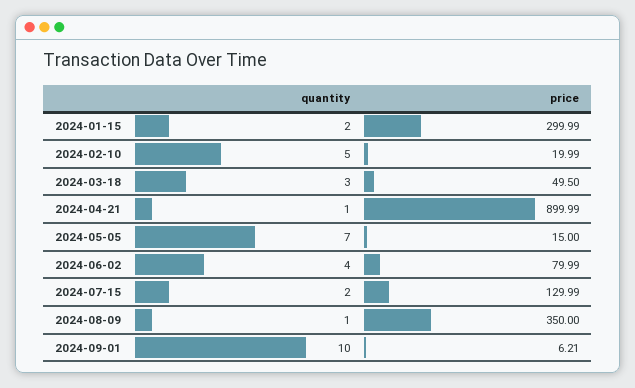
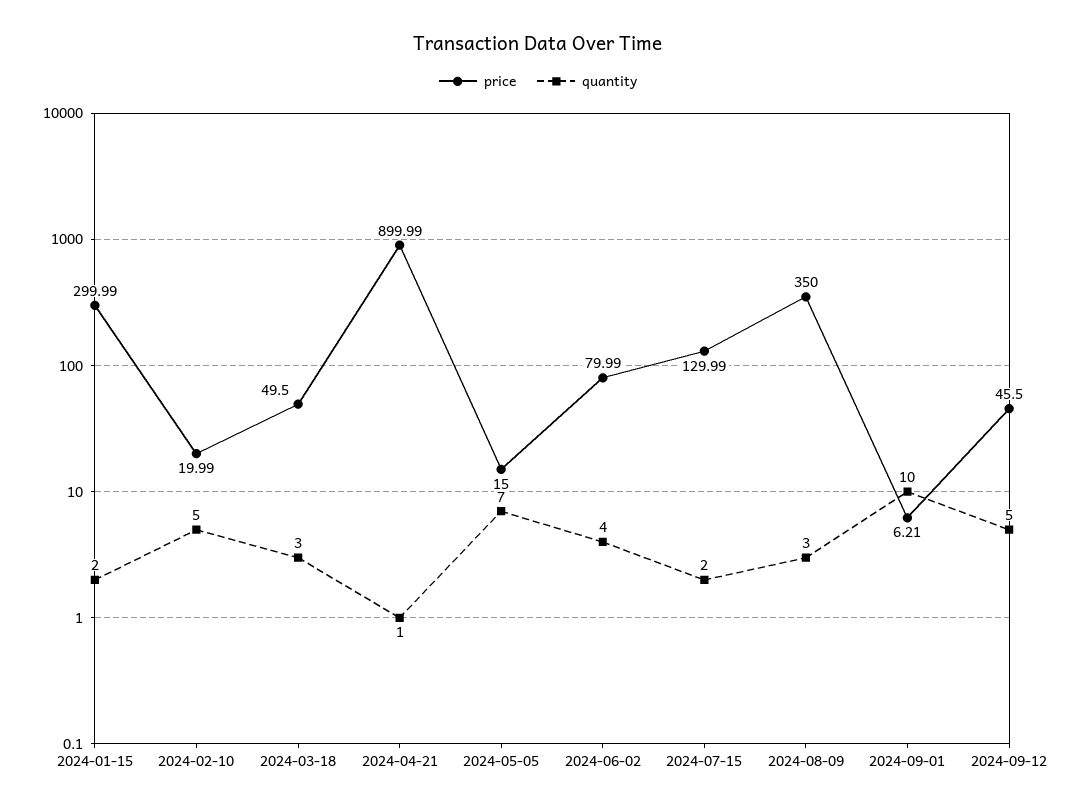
quantity, 2024-08-09: 1 -> 3
price, 2024-09-12: none -> 45.5
quantity, 2024-09-12: none -> 5

